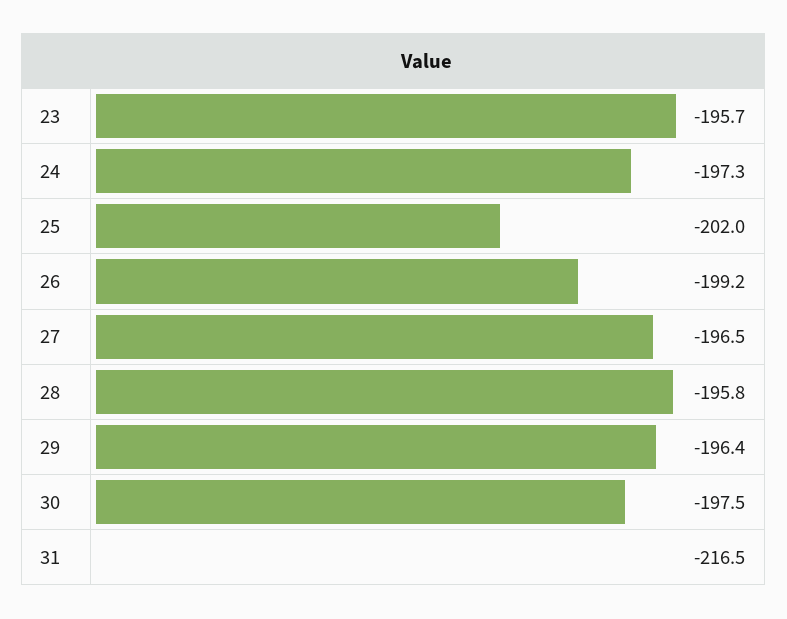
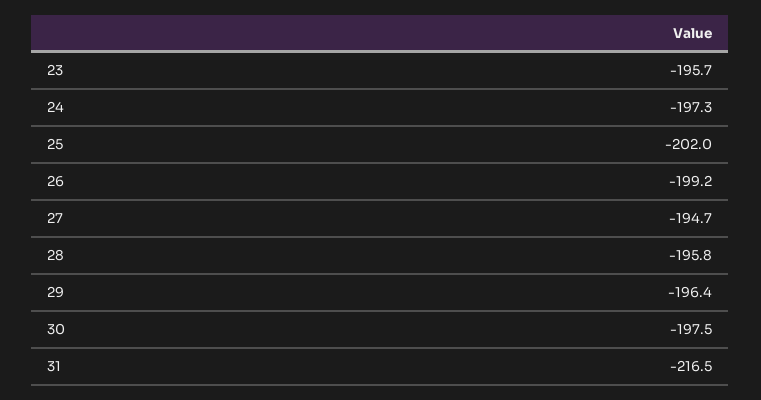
27: -196.5 -> -194.7

